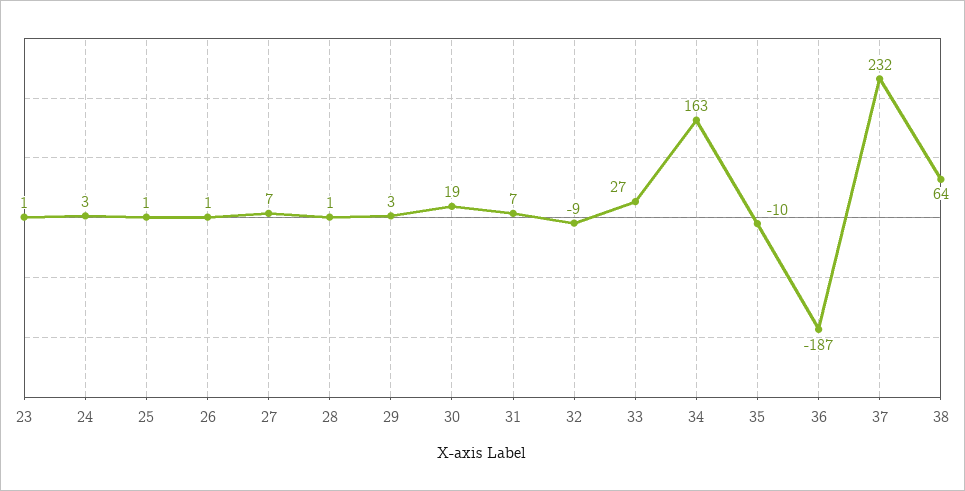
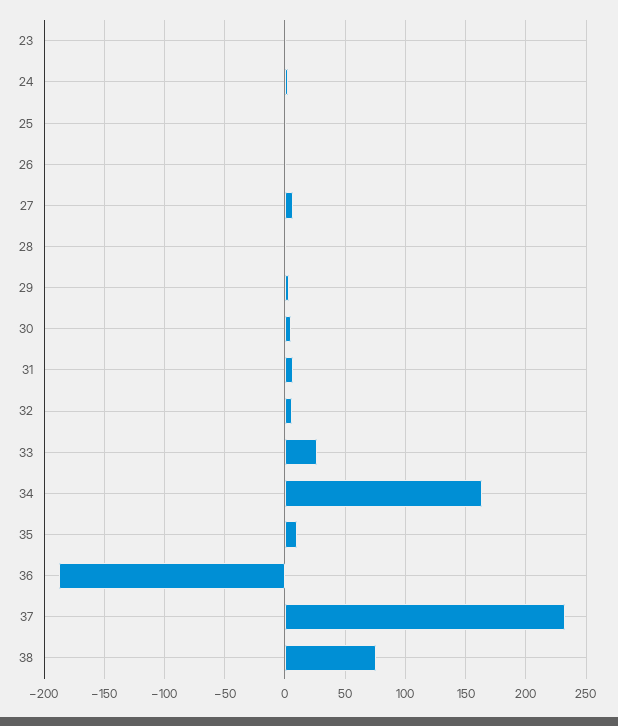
30: 19 -> 5
32: -9 -> 5
35: -10 -> 10
38: 64 -> 75

